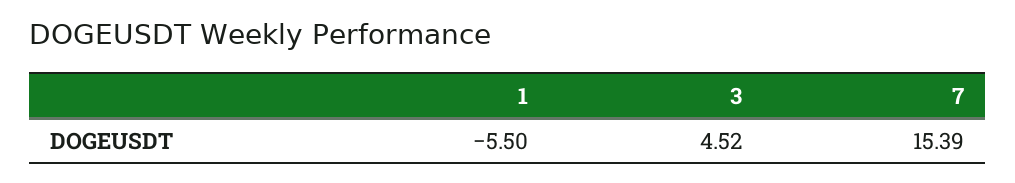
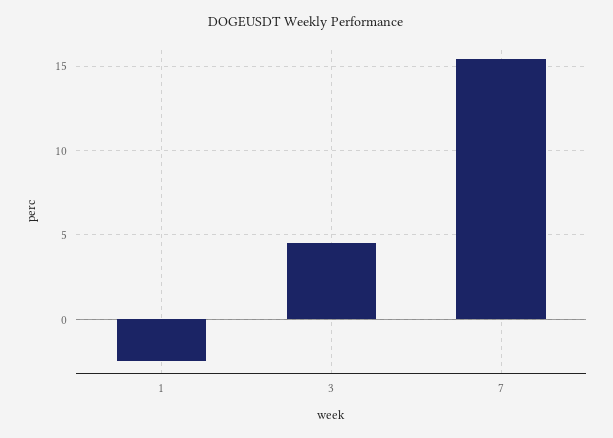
1: -5.5 -> -2.5

